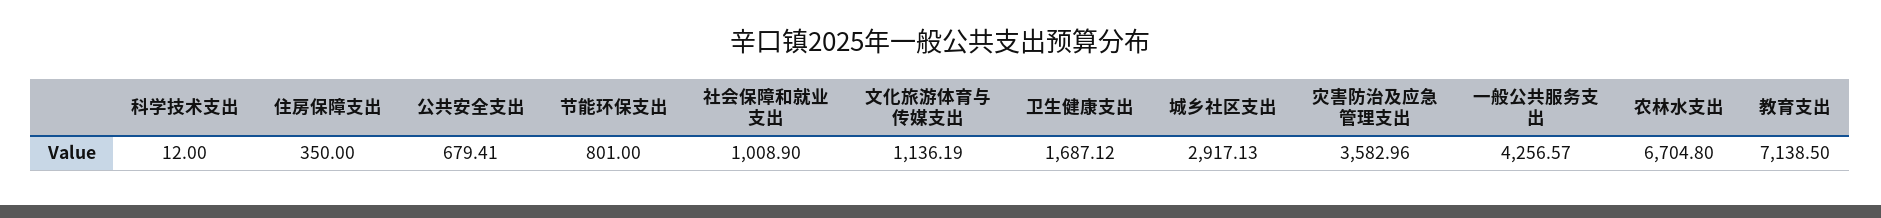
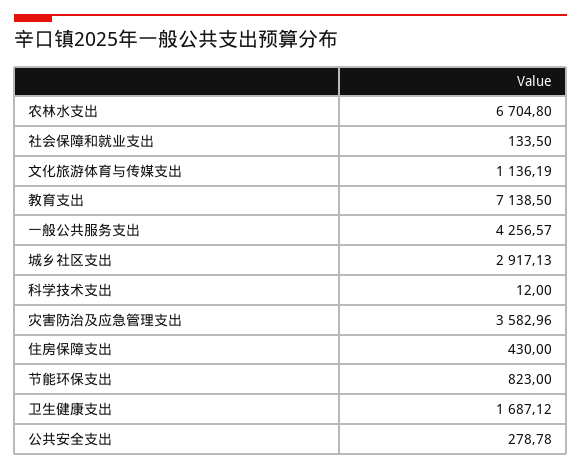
住房保障支出: 350 -> 430
公共安全支出: 679.41 -> 278.78
节能环保支出: 801 -> 823
社会保障和就业支出: 1008.9 -> 133.5

